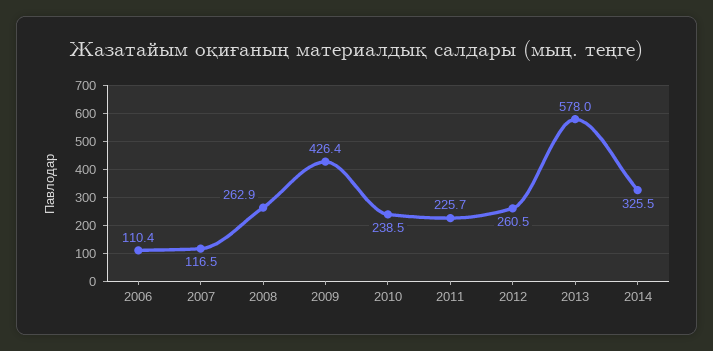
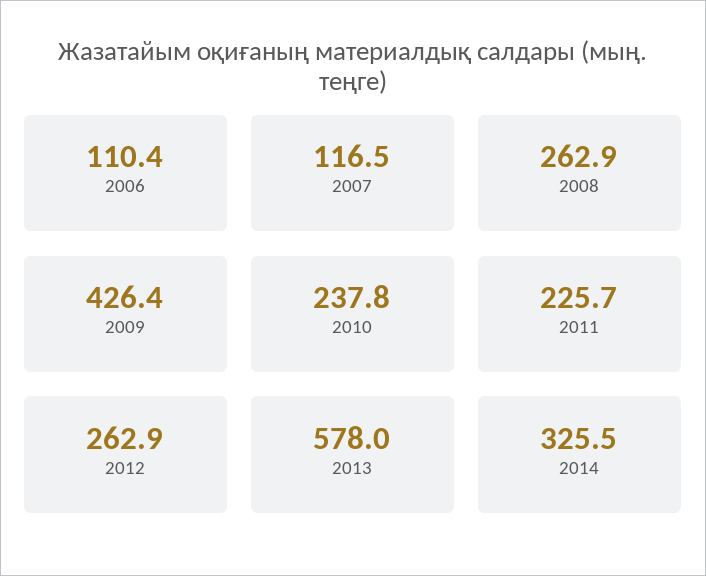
2010: 238.5 -> 237.8
2012: 260.5 -> 262.9

